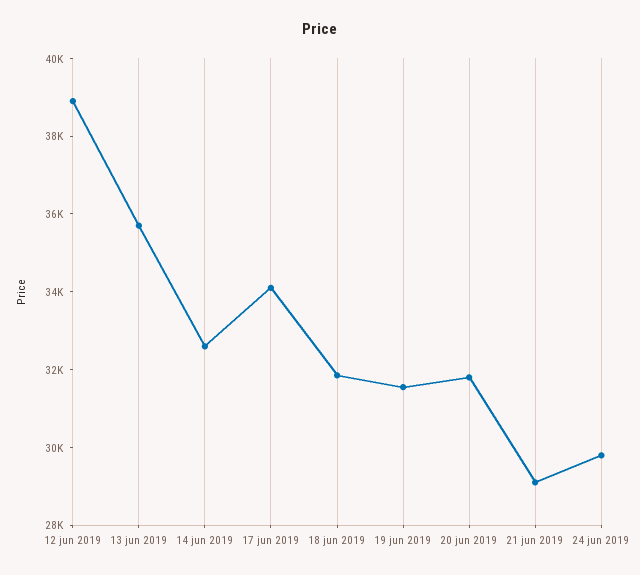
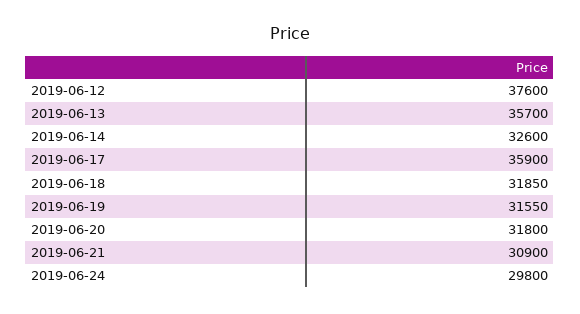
12 jun 2019: 39000 -> 37600
17 jun 2019: 34000 -> 35900
21 jun 2019: 29000 -> 30900

